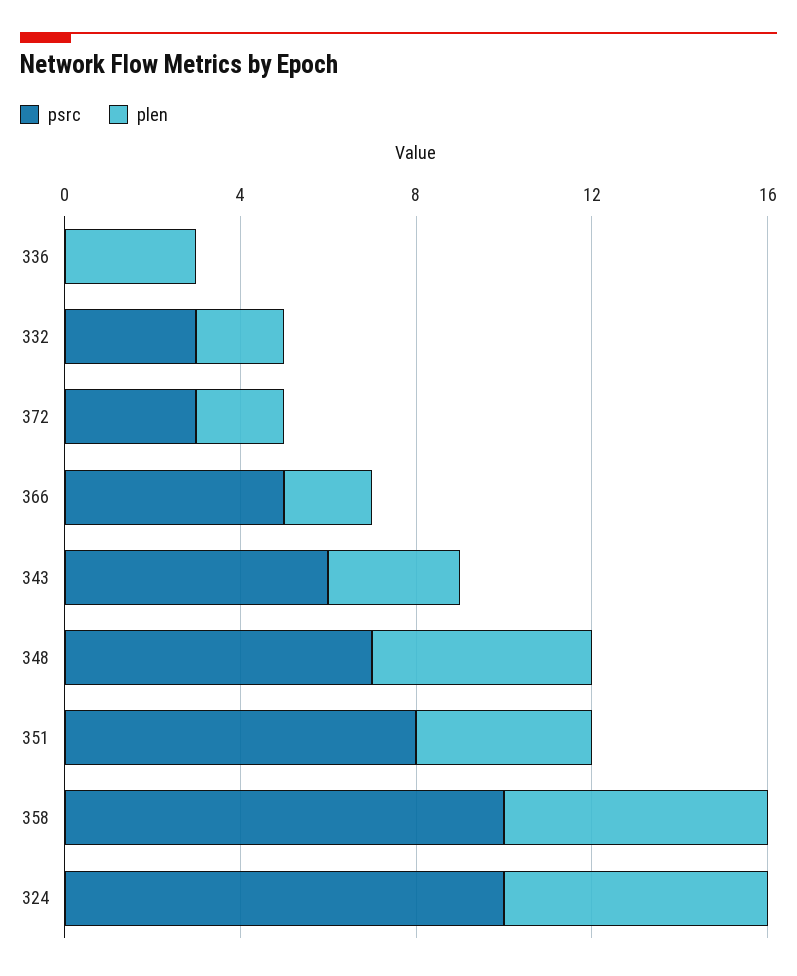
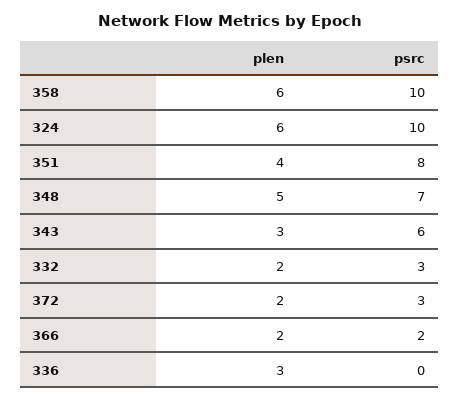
psrc, 366: 5 -> 2

